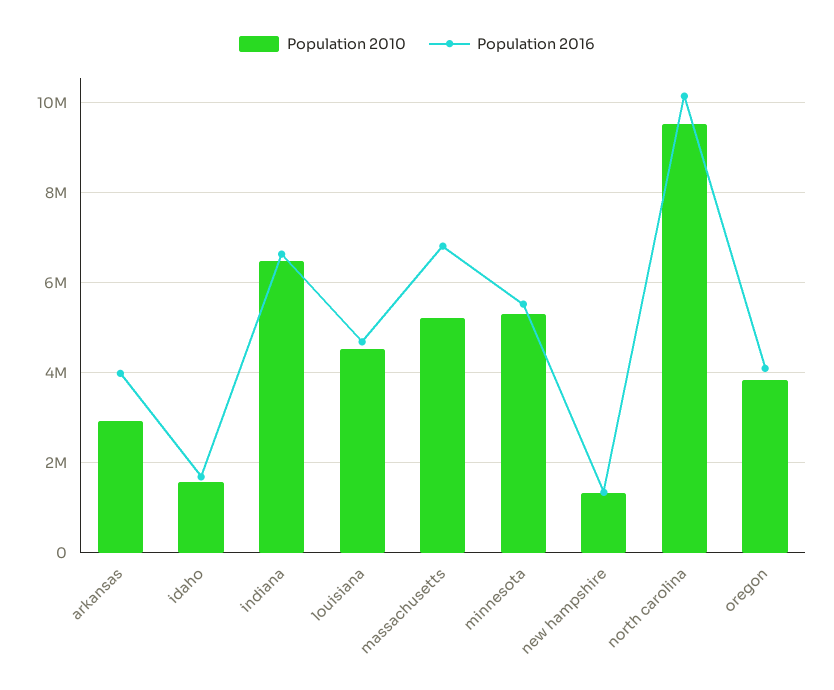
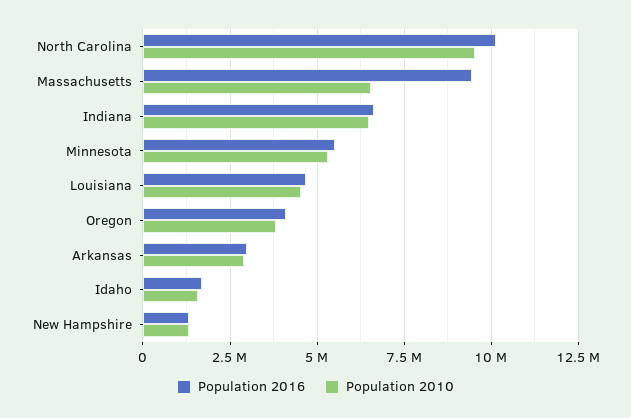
Population 2016, arkansas: 4000000 -> 3000000
Population 2010, massachusetts: 5200000 -> 6500000
Population 2016, massachusetts: 6800000 -> 9500000

